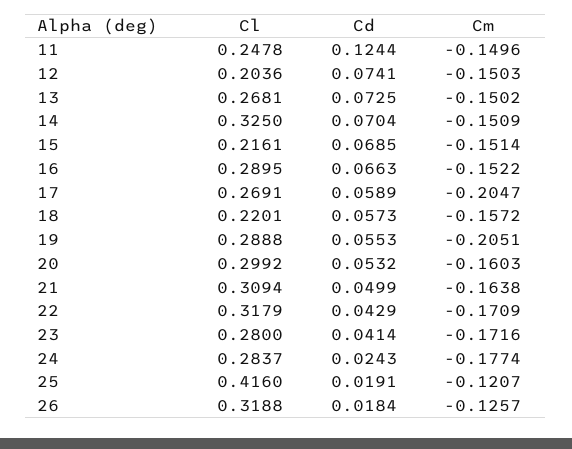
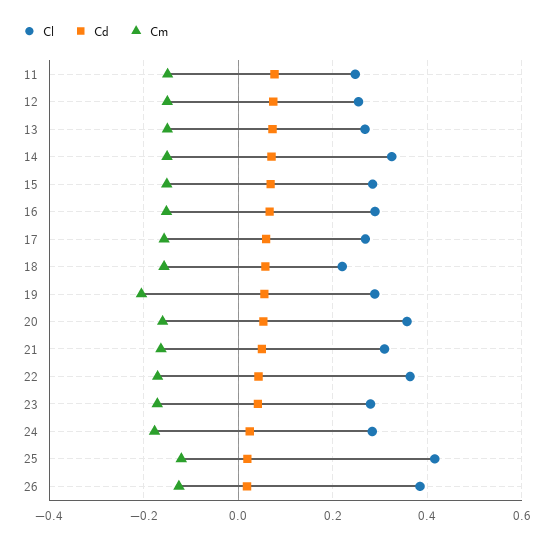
Cd, 11: 0.1244 -> 0.08
Cl, 12: 0.2036 -> 0.26
Cl, 15: 0.2161 -> 0.28
Cm, 17: -0.2047 -> -0.16
Cl, 20: 0.2992 -> 0.36
Cl, 22: 0.3179 -> 0.36
Cl, 26: 0.3188 -> 0.38

